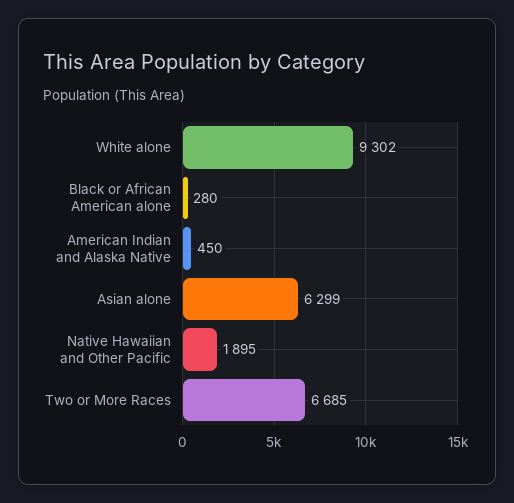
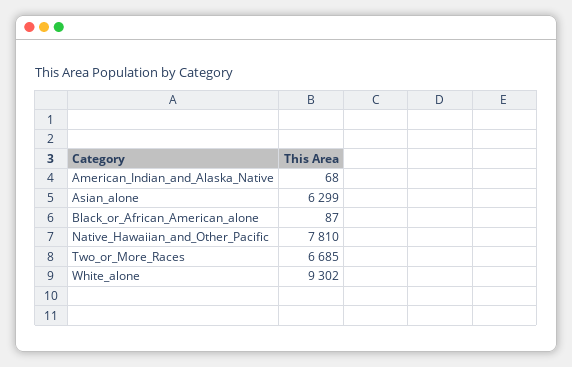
Black or African American alone: 280 -> 87
American Indian and Alaska Native: 450 -> 68
Native Hawaiian and Other Pacific: 1895 -> 7810

